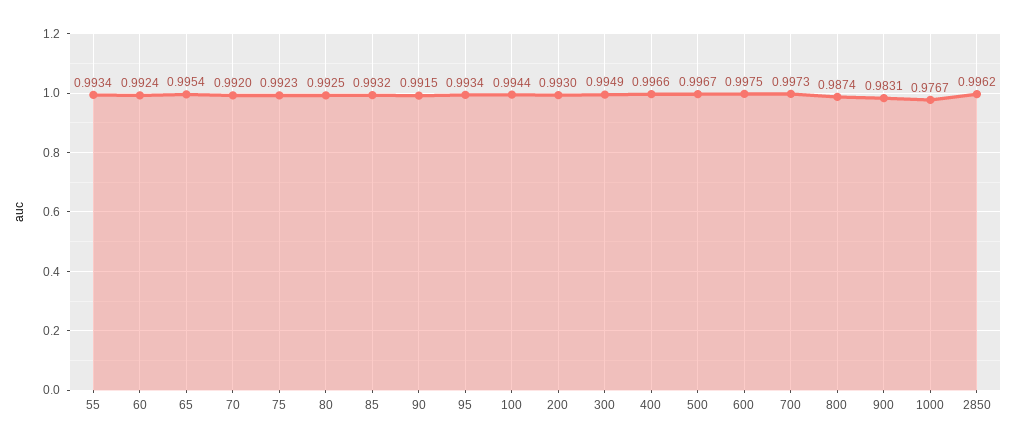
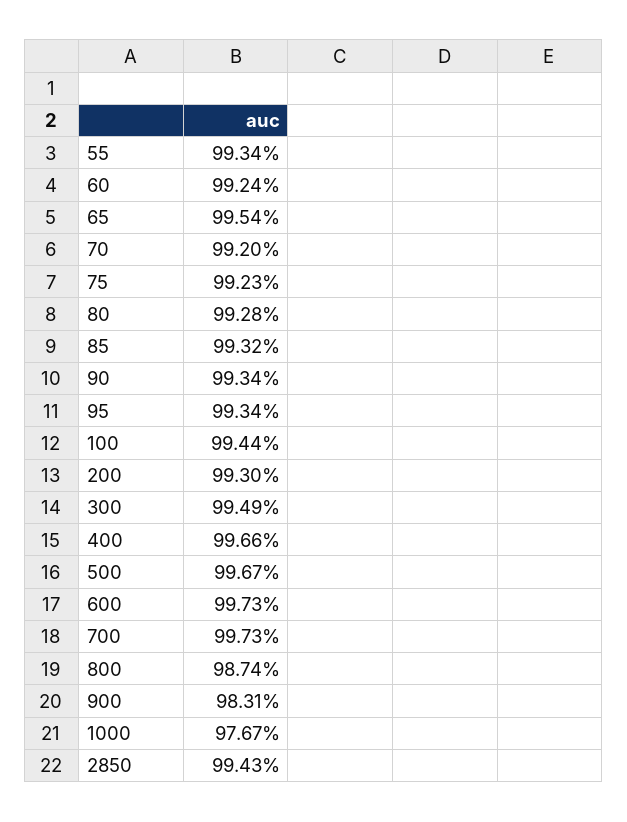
80: 0.9925 -> 0.9928
90: 0.9915 -> 0.9934
600: 0.9975 -> 0.9973
2850: 0.9962 -> 0.9943

